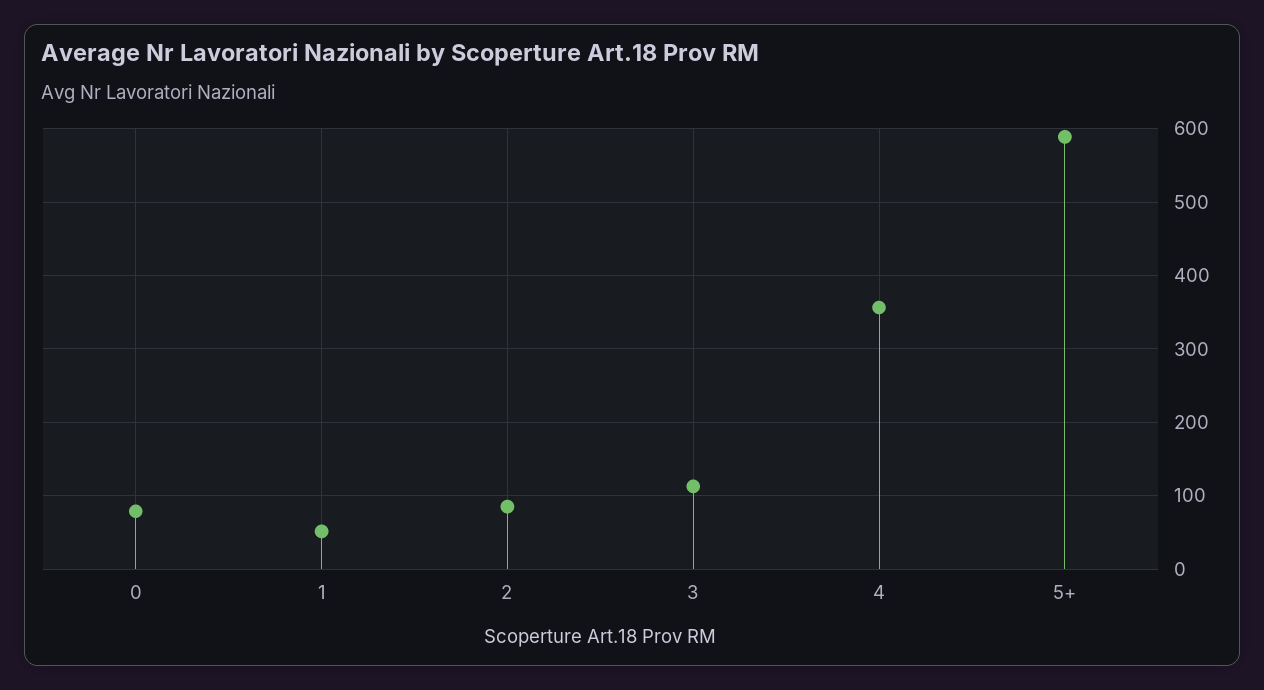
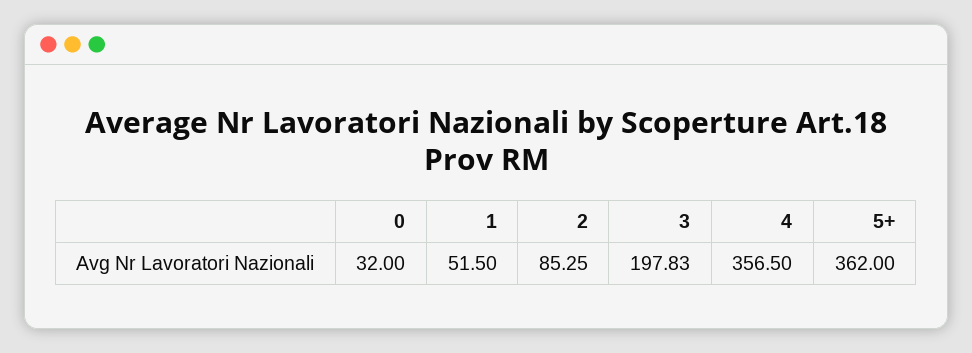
0: 80 -> 32
3: 110 -> 197.83
5+: 590 -> 362

